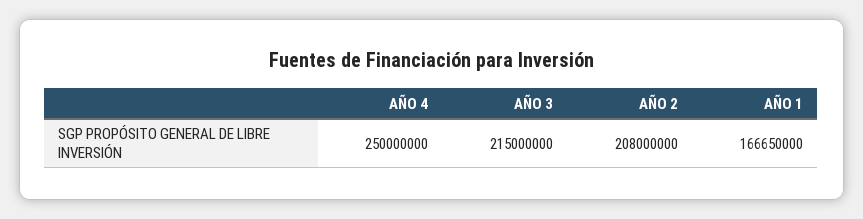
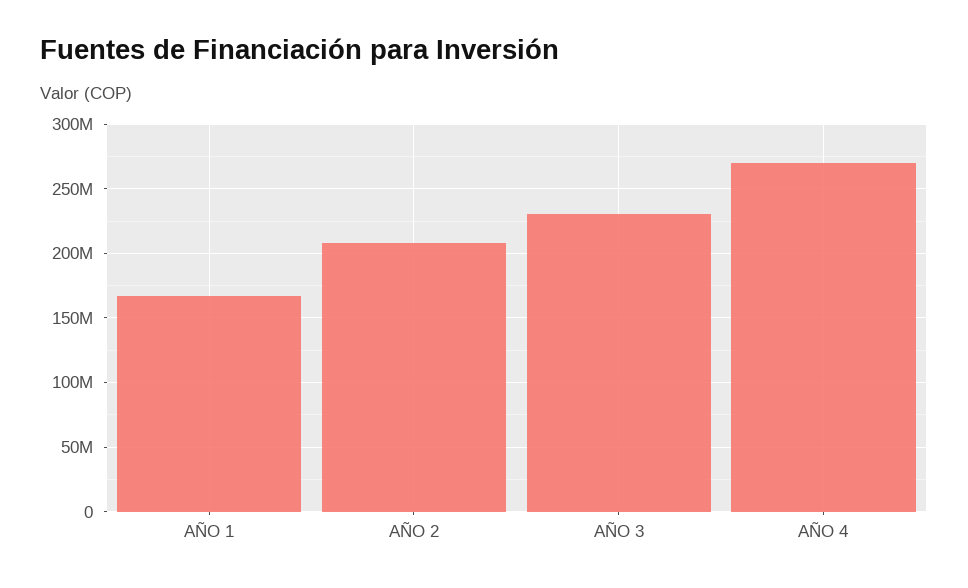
AÑO 4: 250000000 -> 270000000
AÑO 3: 215000000 -> 230000000

